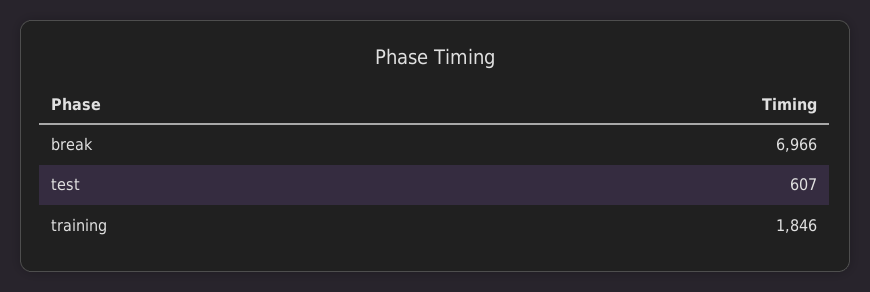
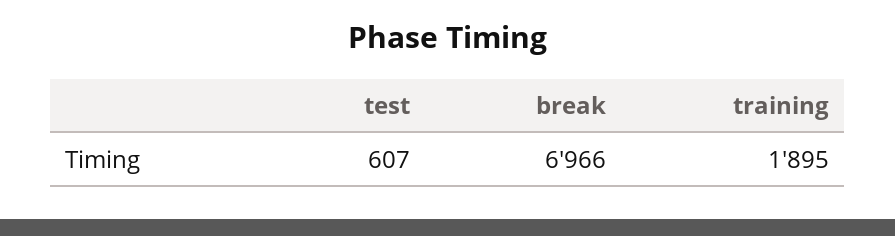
training: 1846 -> 1895

